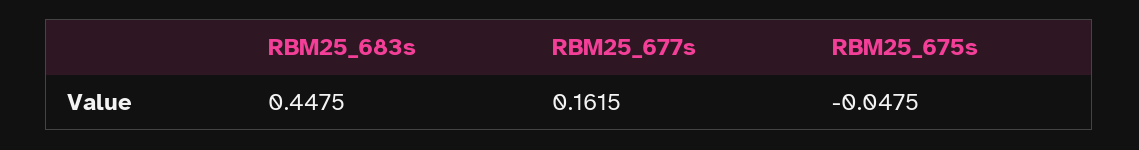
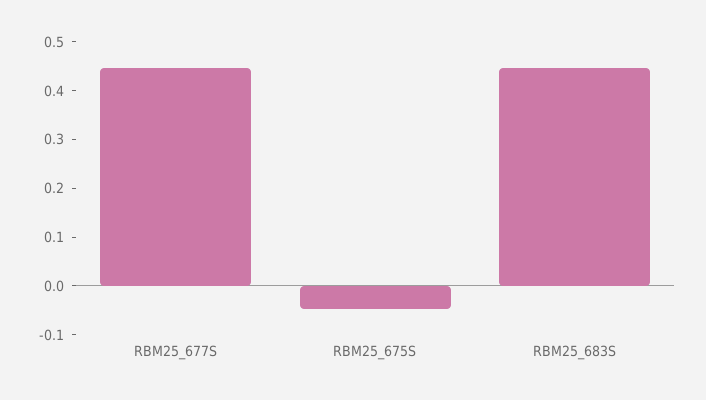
RBM25_677s: 0.1615 -> 0.44

